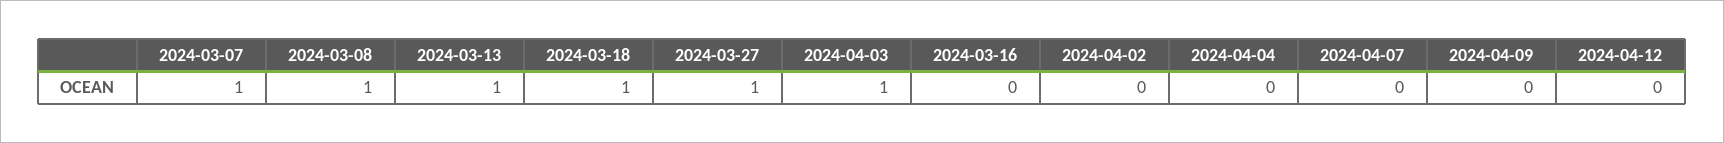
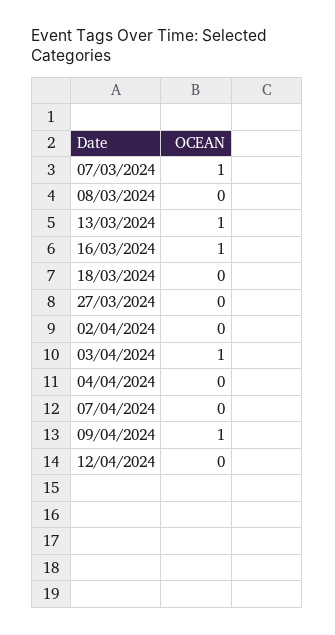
2024-03-08: 1 -> 0
2024-03-18: 1 -> 0
2024-03-27: 1 -> 0
2024-03-16: 0 -> 1
2024-04-09: 0 -> 1

